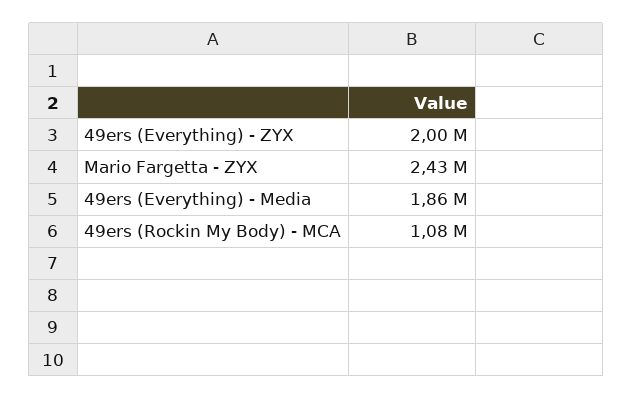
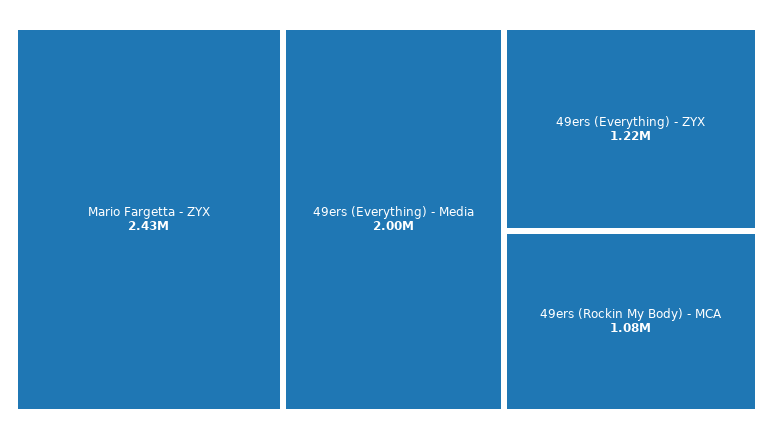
49ers (Everything) - ZYX: 2000000 -> 1220000
49ers (Everything) - Media: 1860000 -> 2000000

